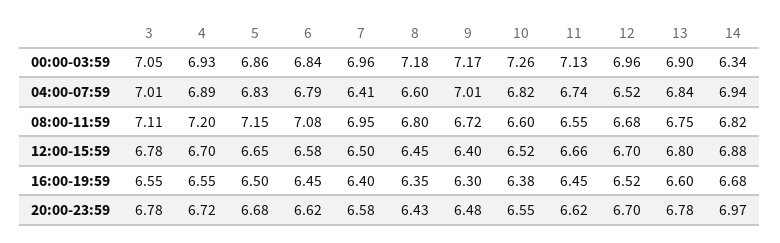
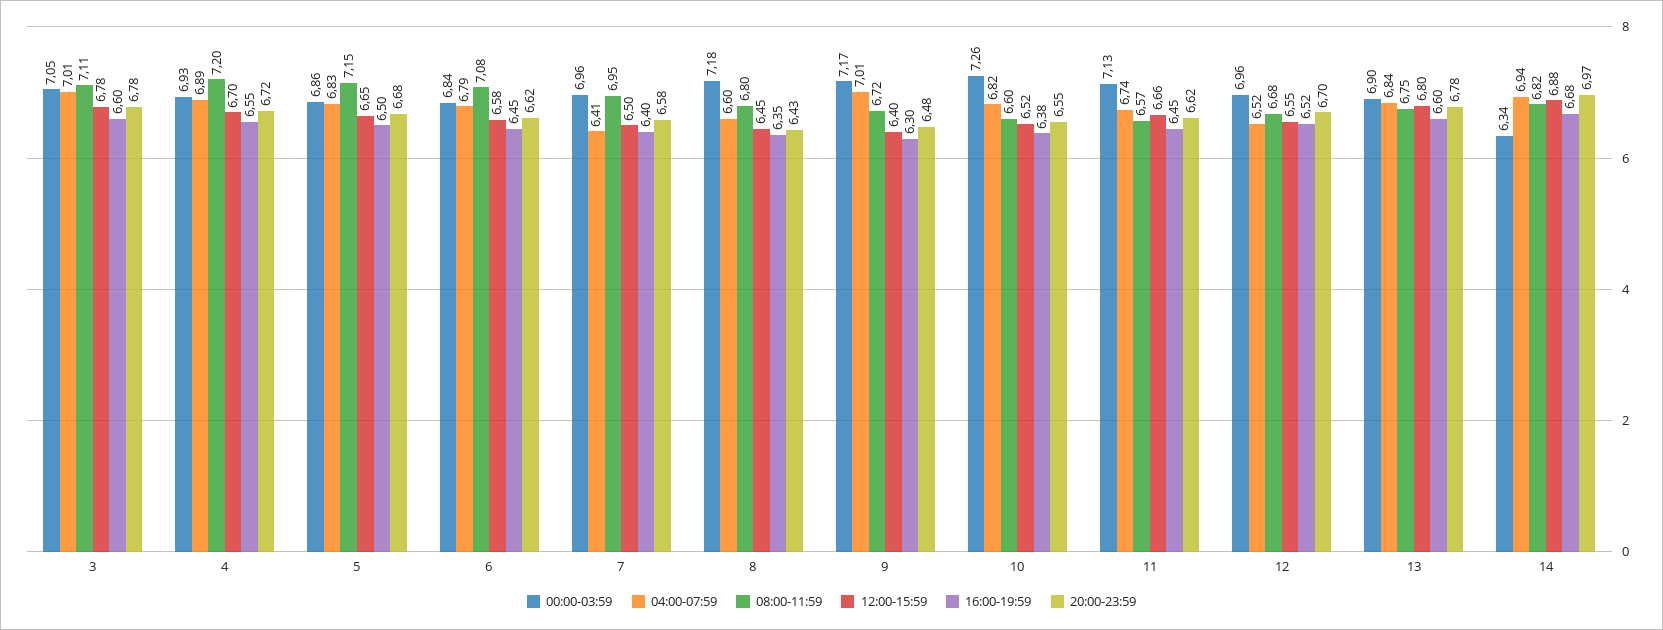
08:00-11:59, 11: 6.55 -> 6.57
12:00-15:59, 12: 6.7 -> 6.55
16:00-19:59, 3: 6.55 -> 6.6

